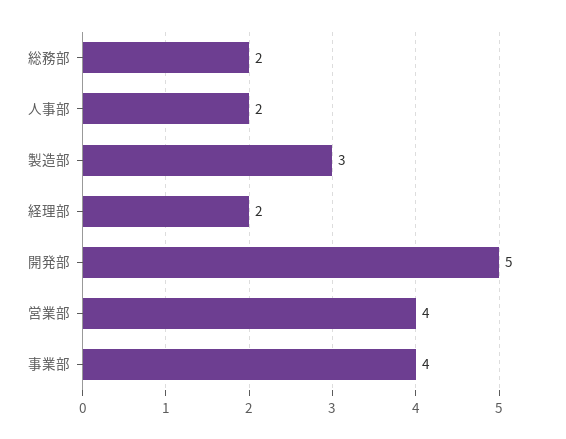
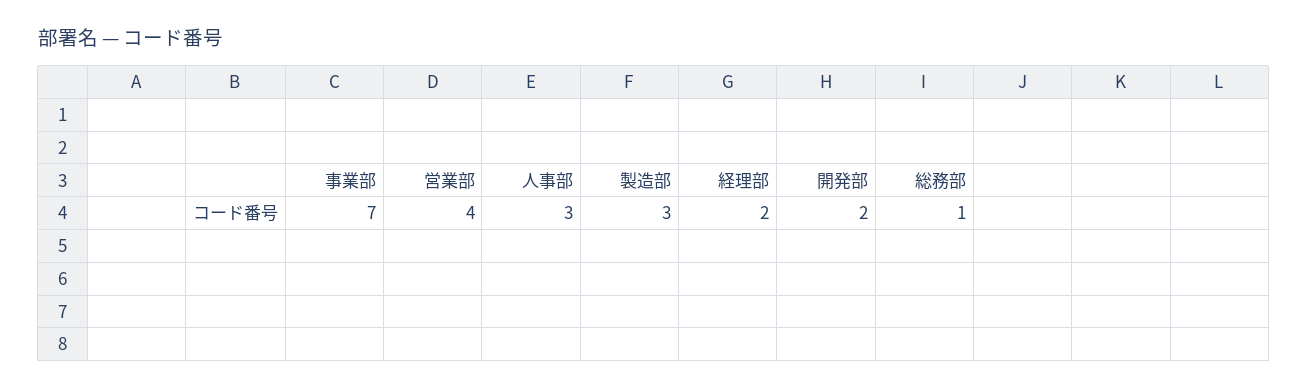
総務部: 2 -> 1
人事部: 2 -> 3
開発部: 5 -> 2
事業部: 4 -> 7

